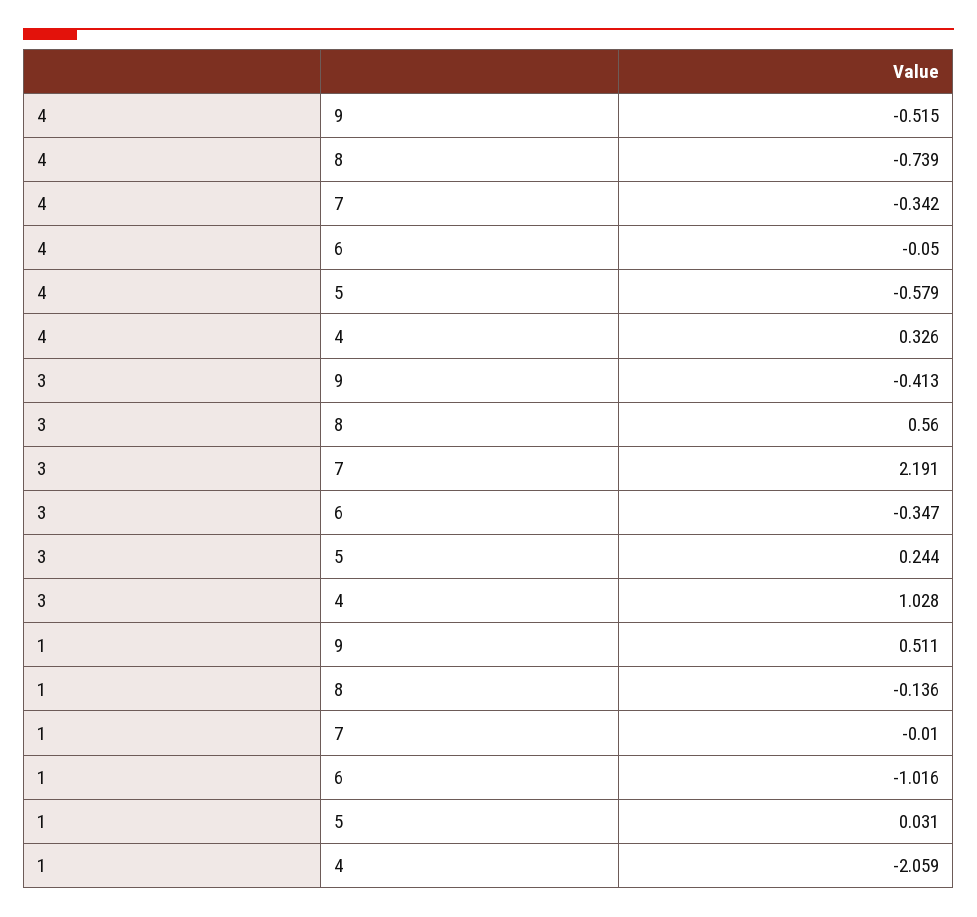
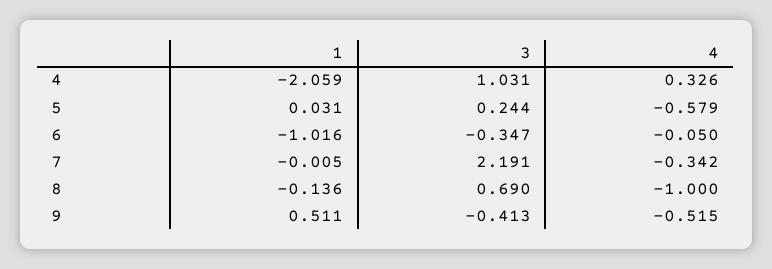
4, 8: -0.739 -> -1
3, 8: 0.56 -> 0.69
3, 4: 1.028 -> 1.031
1, 7: -0.01 -> -0.005

